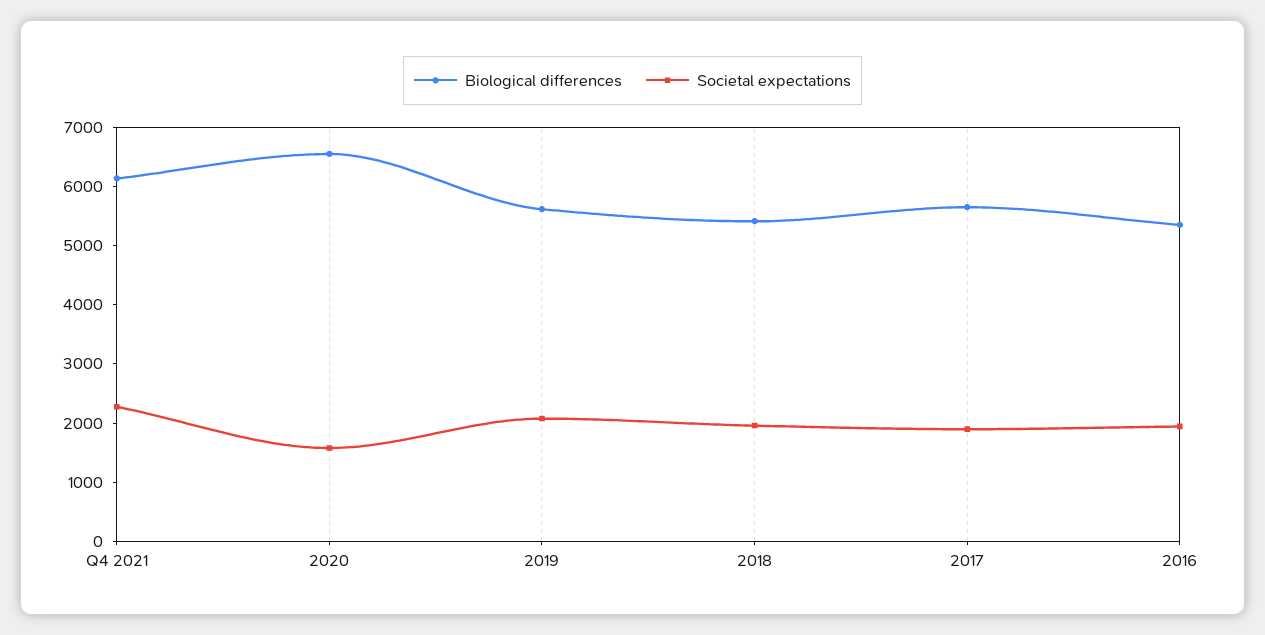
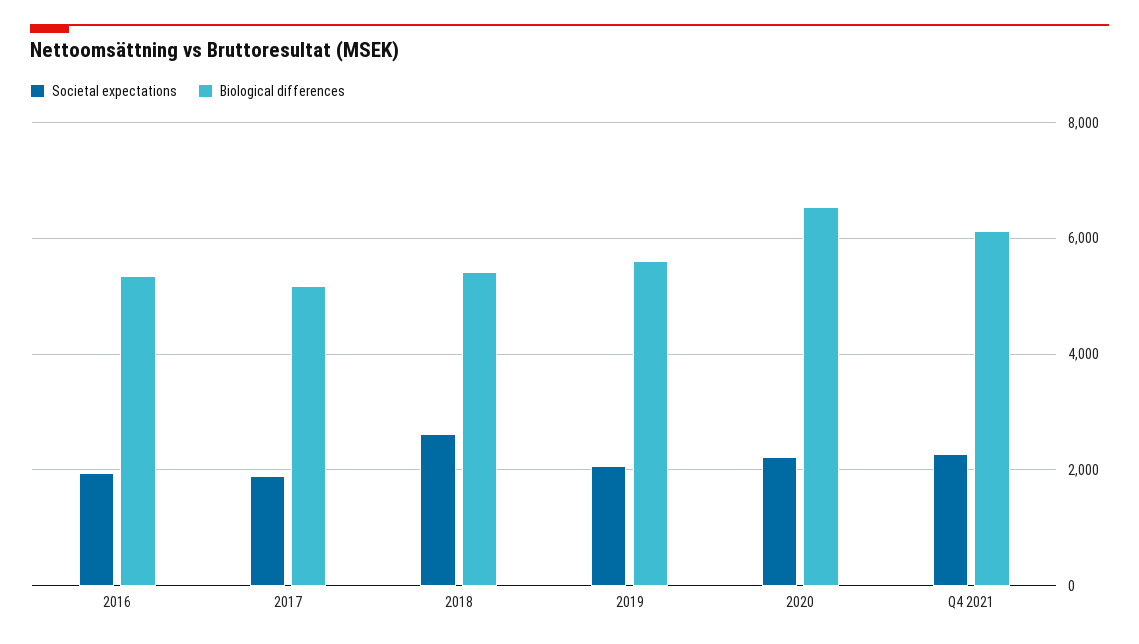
Societal expectations, 2020: 1600 -> 2200
Societal expectations, 2018: 2000 -> 2600
Biological differences, 2017: 5600 -> 5200

